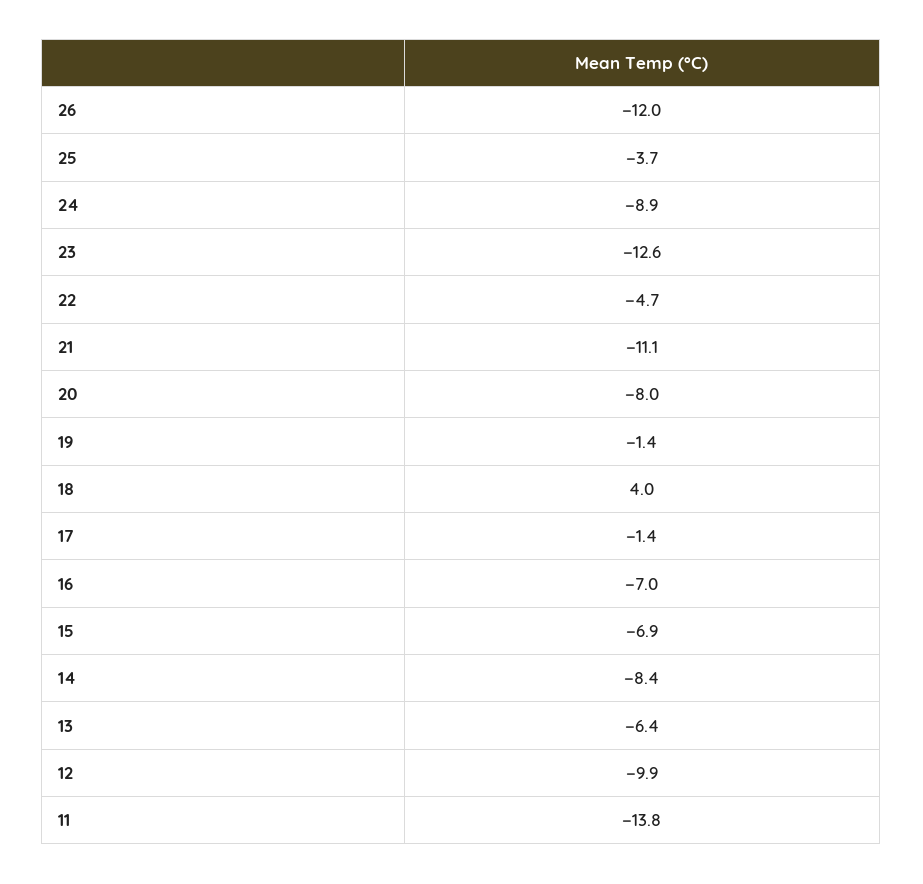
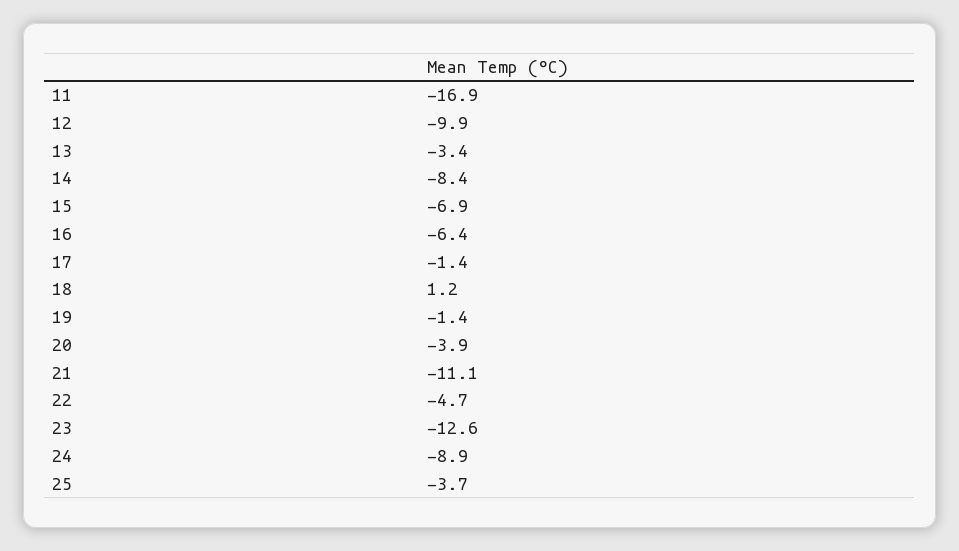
26: -12 -> none
20: -8 -> -3.9
18: 4 -> 1.2
16: -7 -> -6.4
13: -6.4 -> -3.4
11: -13.8 -> -16.9

